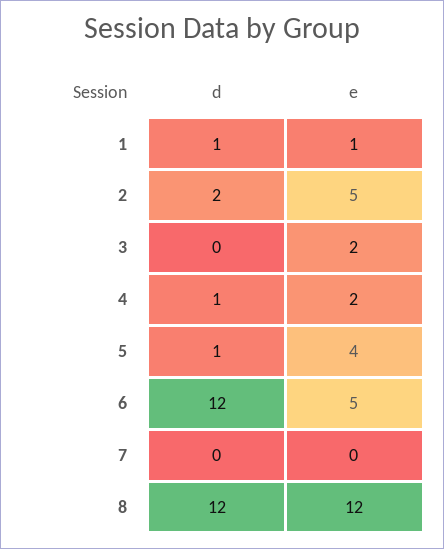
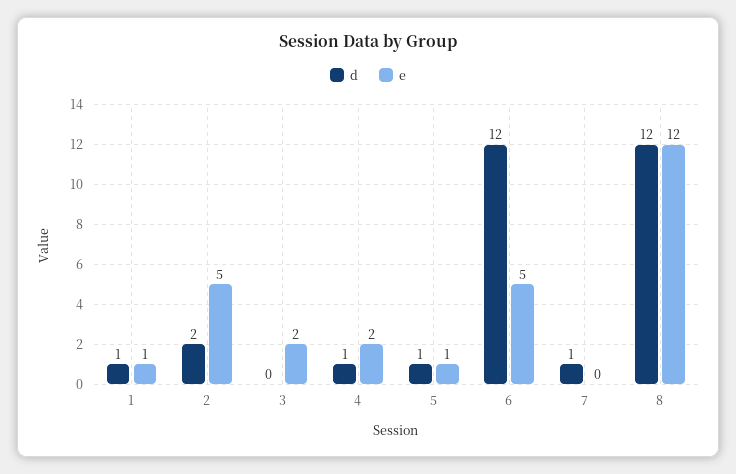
e, 5: 4 -> 1
d, 7: 0 -> 1

